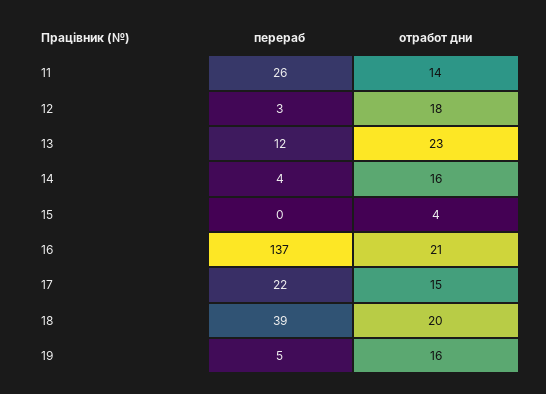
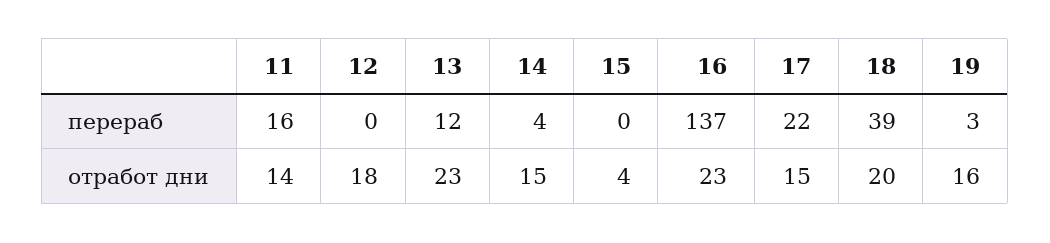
перераб, 11: 26 -> 16
перераб, 12: 3 -> 0
отработ дни, 14: 16 -> 15
отработ дни, 16: 21 -> 23
перераб, 19: 5 -> 3

